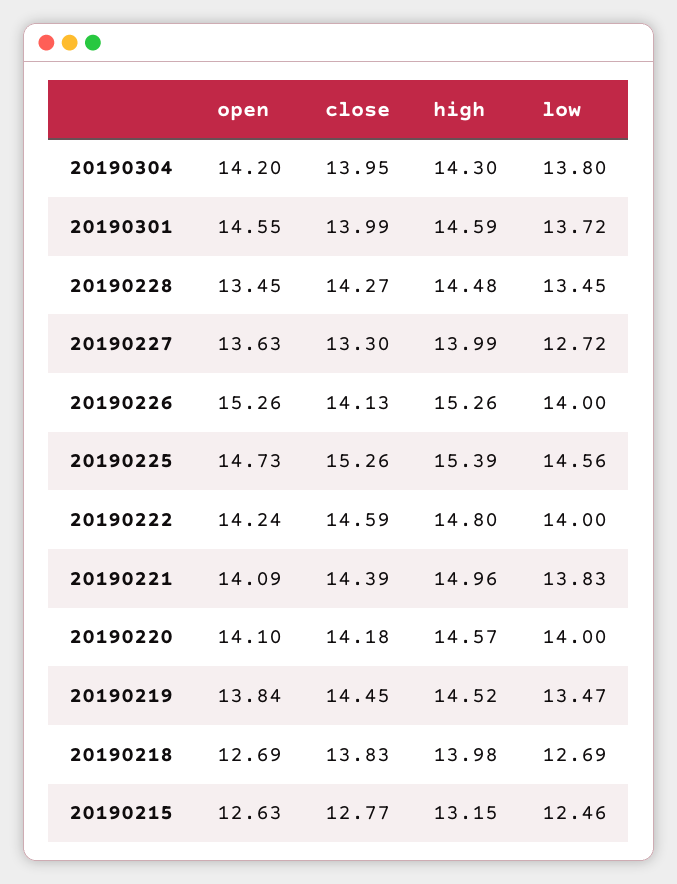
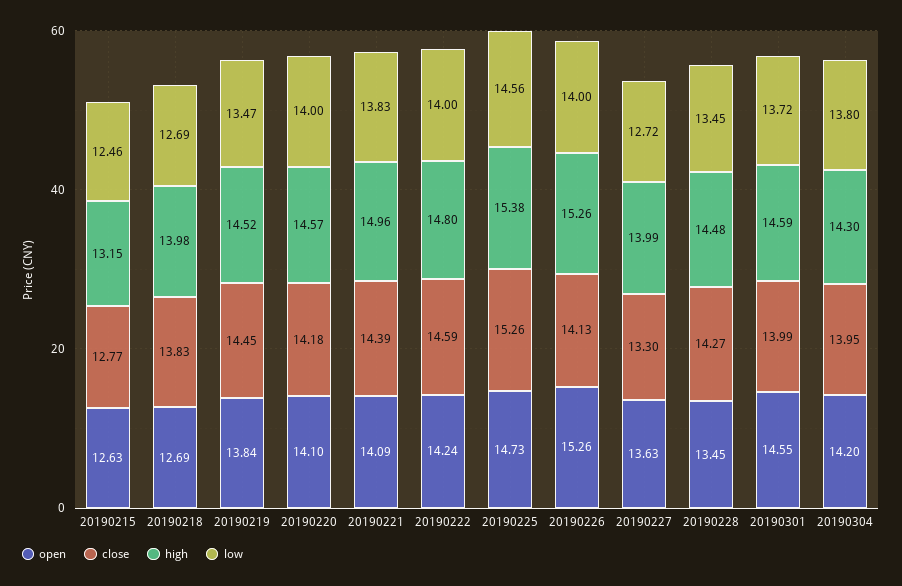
high, 20190225: 15.39 -> 15.38

